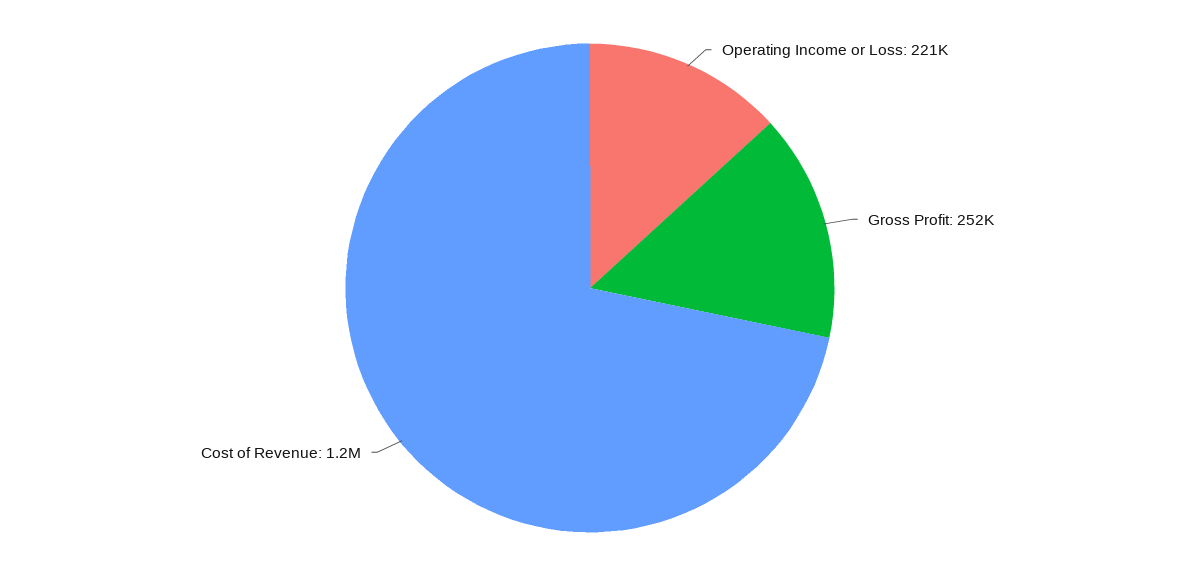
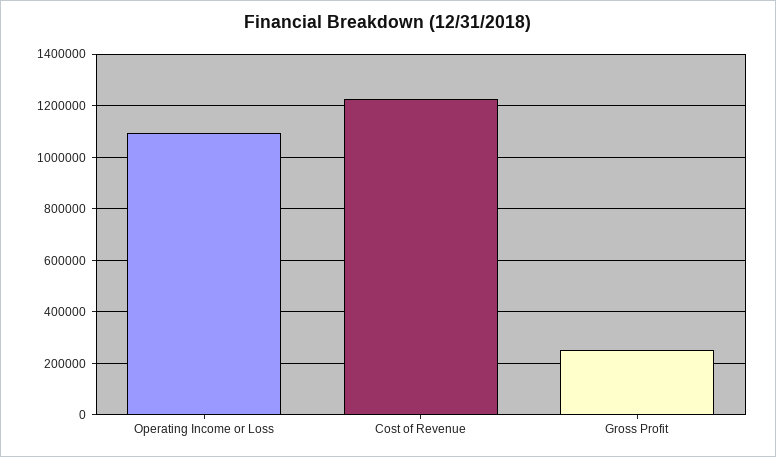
Operating Income or Loss: 221000 -> 1100000

